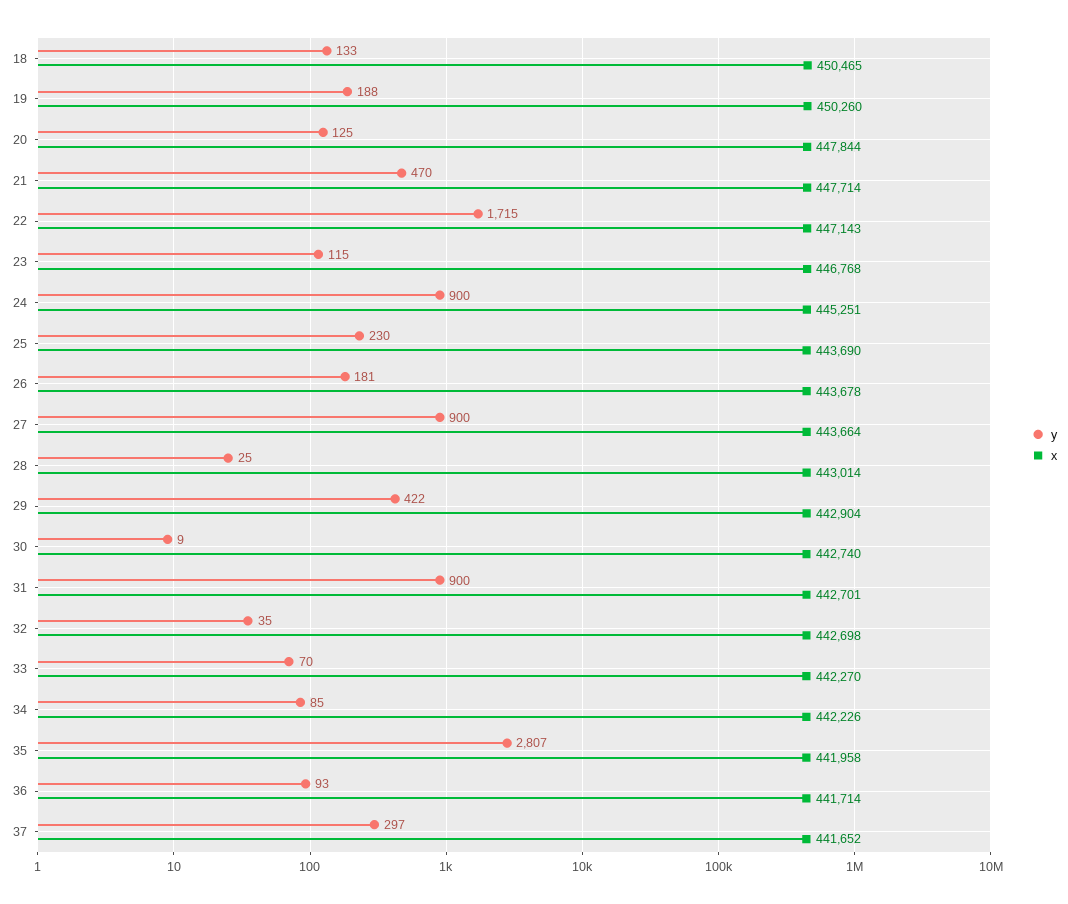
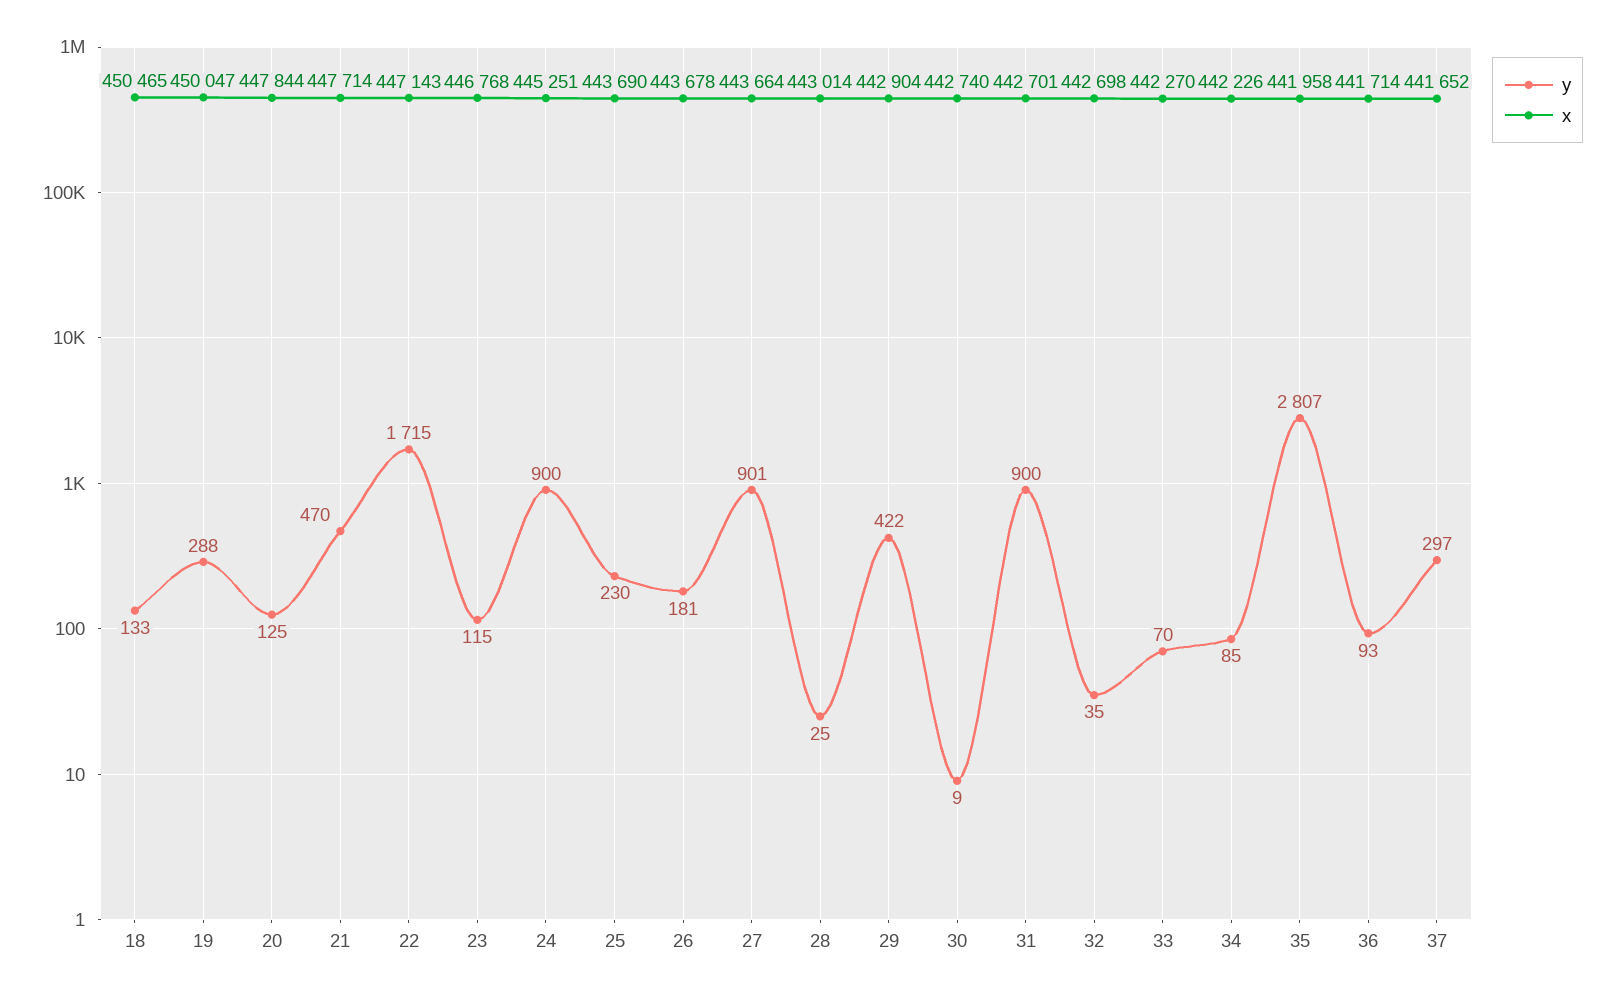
y, 19: 188 -> 288
x, 19: 450260 -> 450047
y, 27: 900 -> 901

